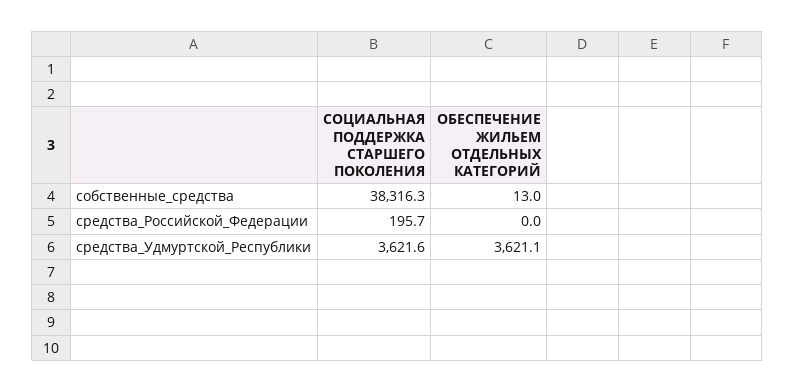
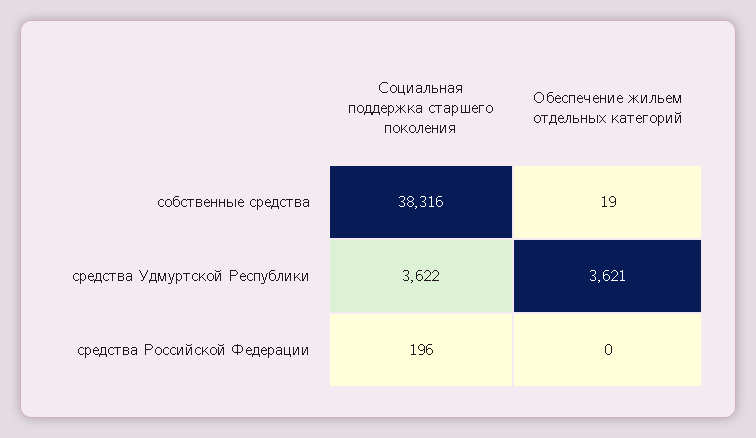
ОБЕСПЕЧЕНИЕ ЖИЛЬЕМ ОТДЕЛЬНЫХ КАТЕГОРИЙ, собственные_средства: 13 -> 19

